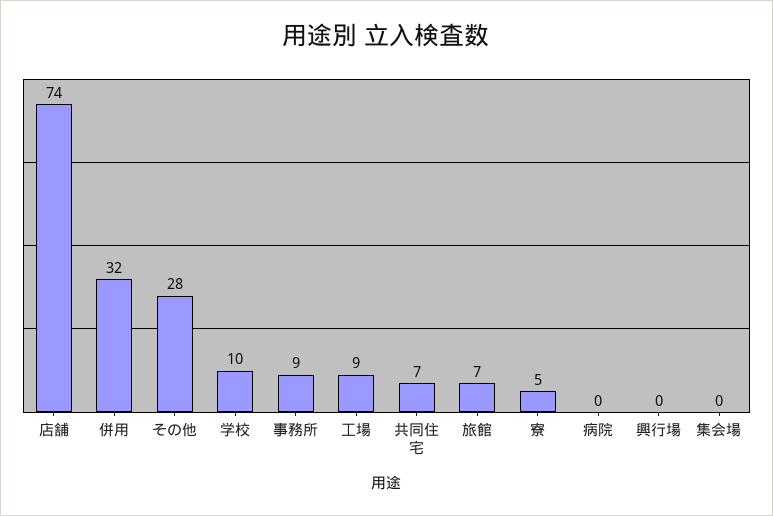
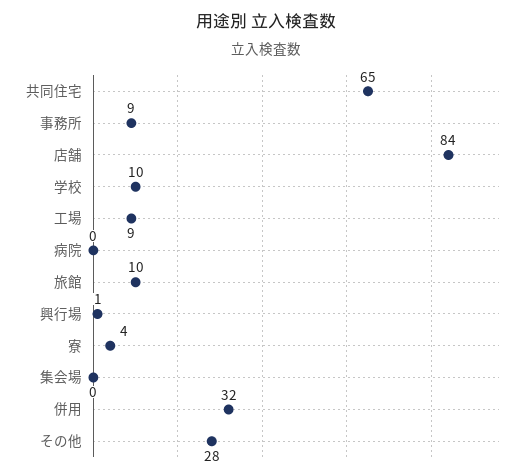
店舗: 74 -> 84
共同住宅: 7 -> 65
旅館: 7 -> 10
寮: 5 -> 4
興行場: 0 -> 1

